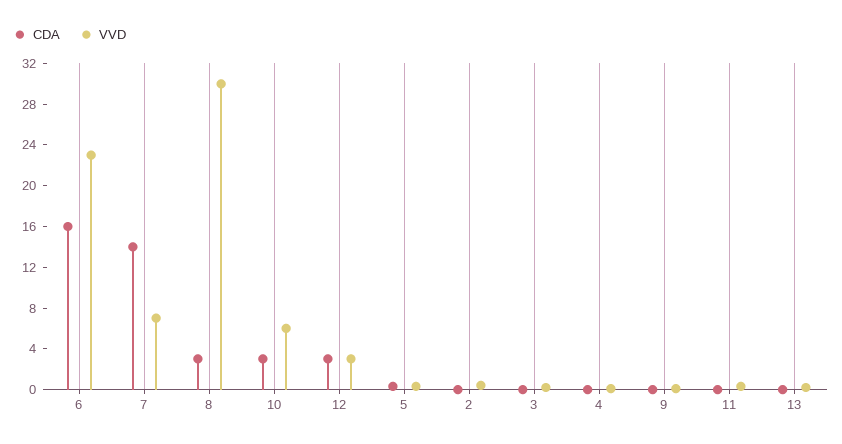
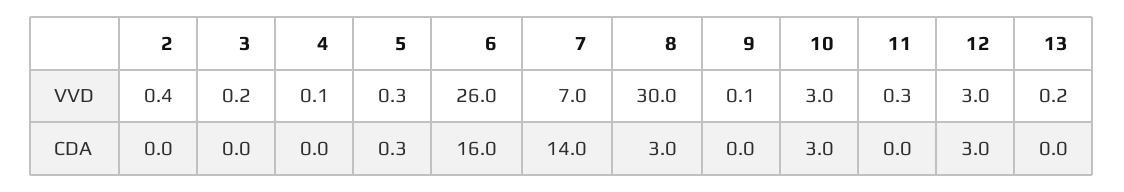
VVD, 6: 23 -> 26
VVD, 10: 6 -> 3

